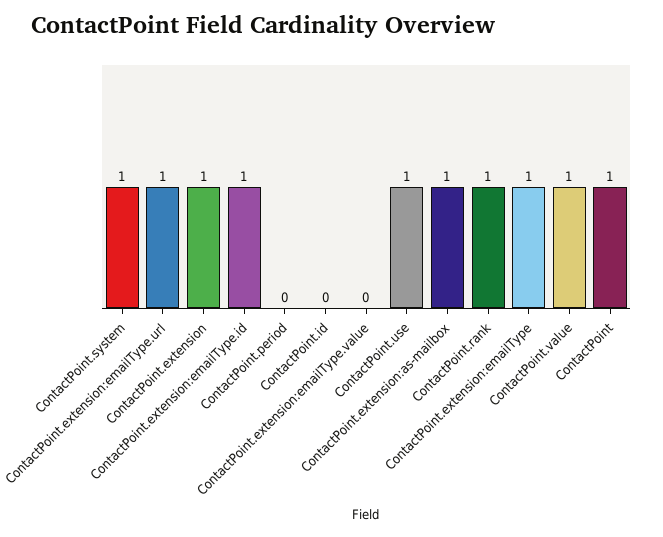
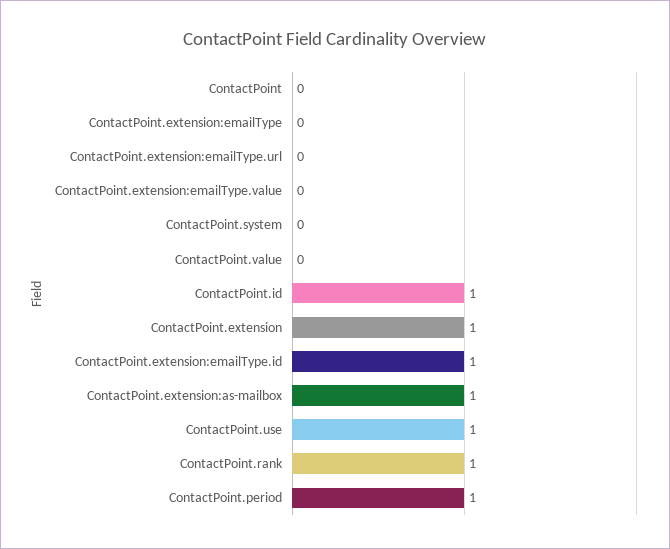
ContactPoint.system: 1 -> 0
ContactPoint.extension:emailType.url: 1 -> 0
ContactPoint.period: 0 -> 1
ContactPoint.id: 0 -> 1
ContactPoint.extension:emailType: 1 -> 0
ContactPoint.value: 1 -> 0
ContactPoint: 1 -> 0

